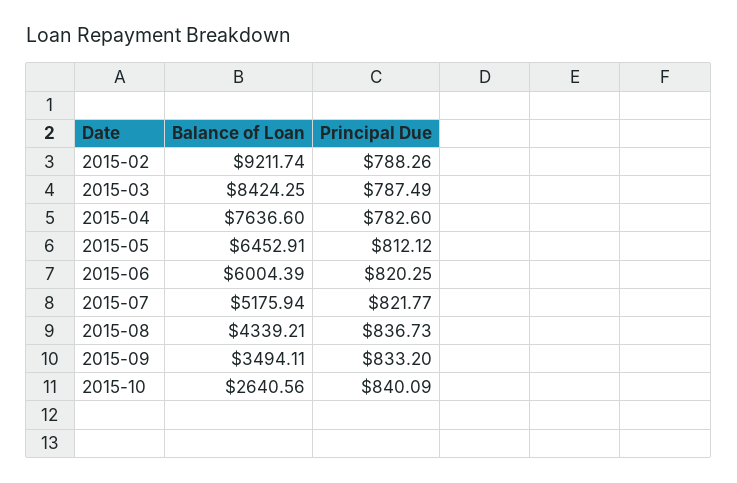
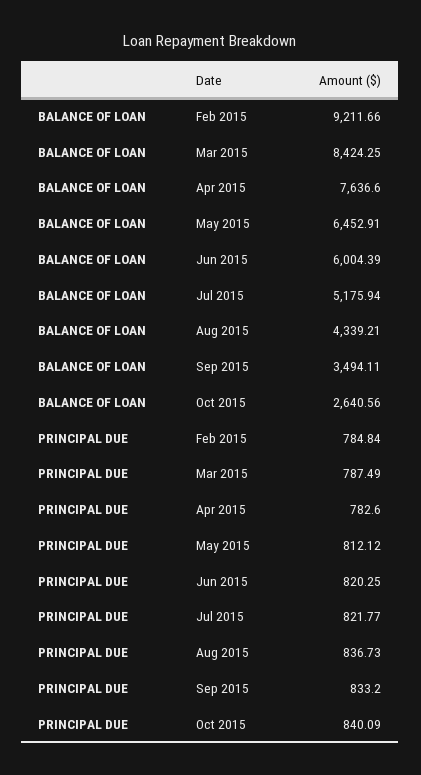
Balance of Loan, 2015-02: 9211.74 -> 9211.66
Principal Due, 2015-02: 788.26 -> 784.84

